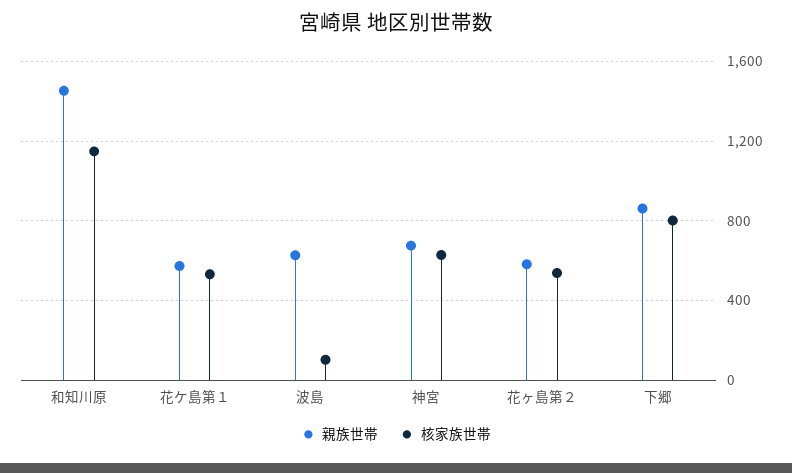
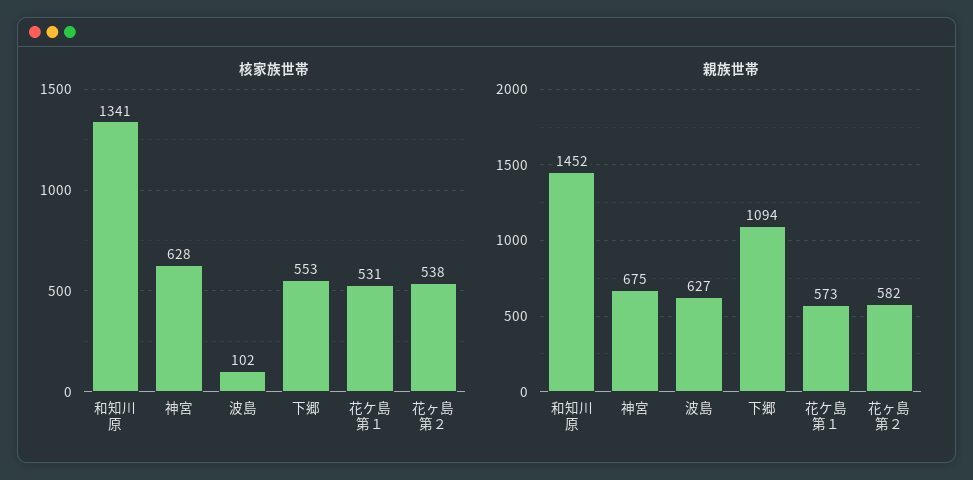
核家族世帯, 和知川原: 1150 -> 1341
親族世帯, 下郷: 850 -> 1094
核家族世帯, 下郷: 800 -> 553

